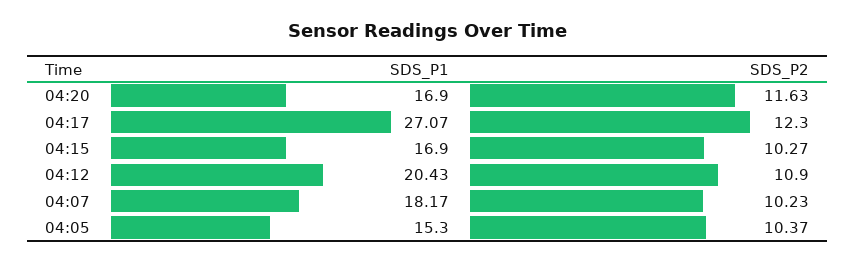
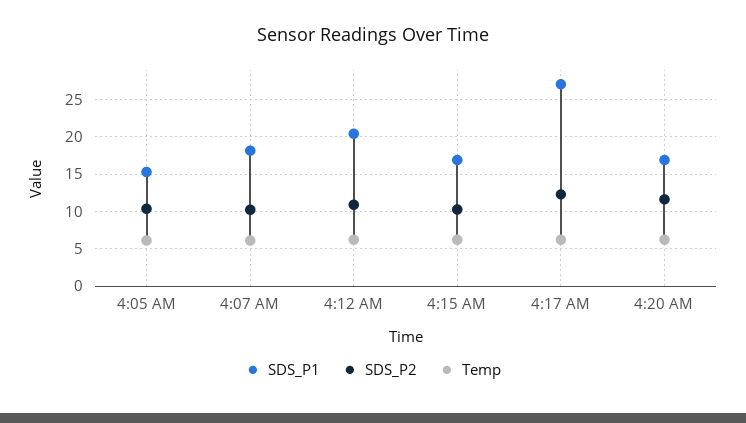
Temp, 04:05: none -> 6
Temp, 04:07: none -> 6
Temp, 04:12: none -> 6
Temp, 04:15: none -> 6
Temp, 04:17: none -> 6
Temp, 04:20: none -> 6

